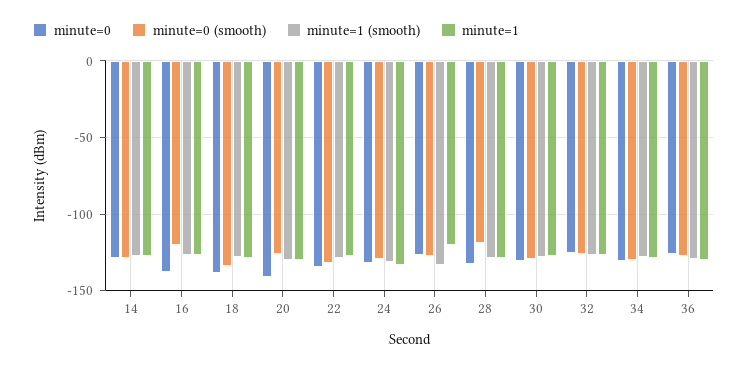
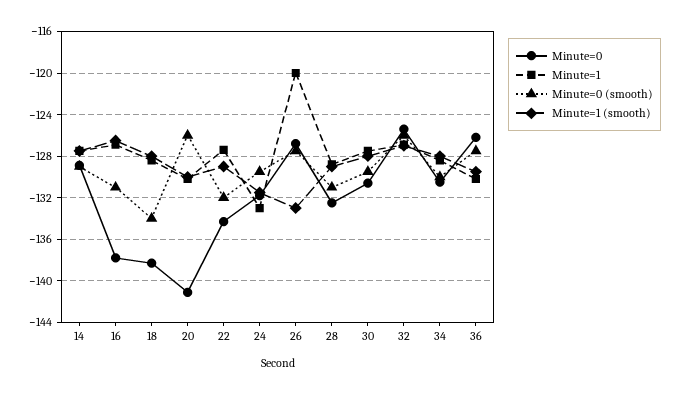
minute=0 (smooth), 16: -120 -> -131
minute=0 (smooth), 28: -120 -> -131

